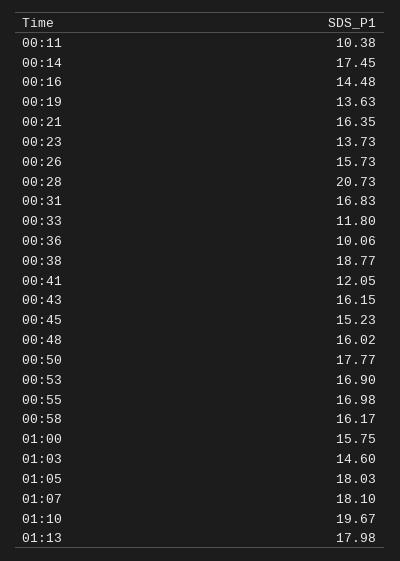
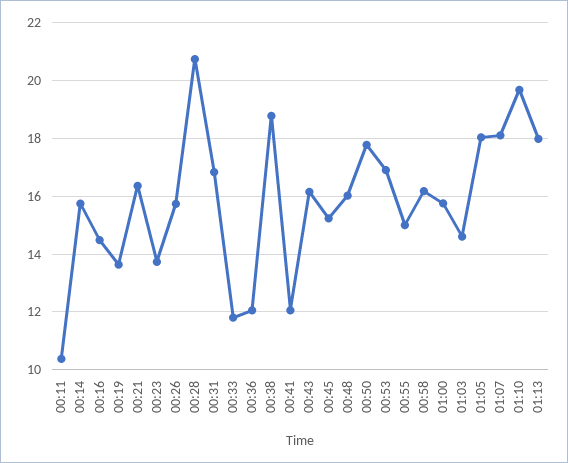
00:14: 17.45 -> 15.75
00:36: 10.06 -> 12
00:55: 16.98 -> 15

